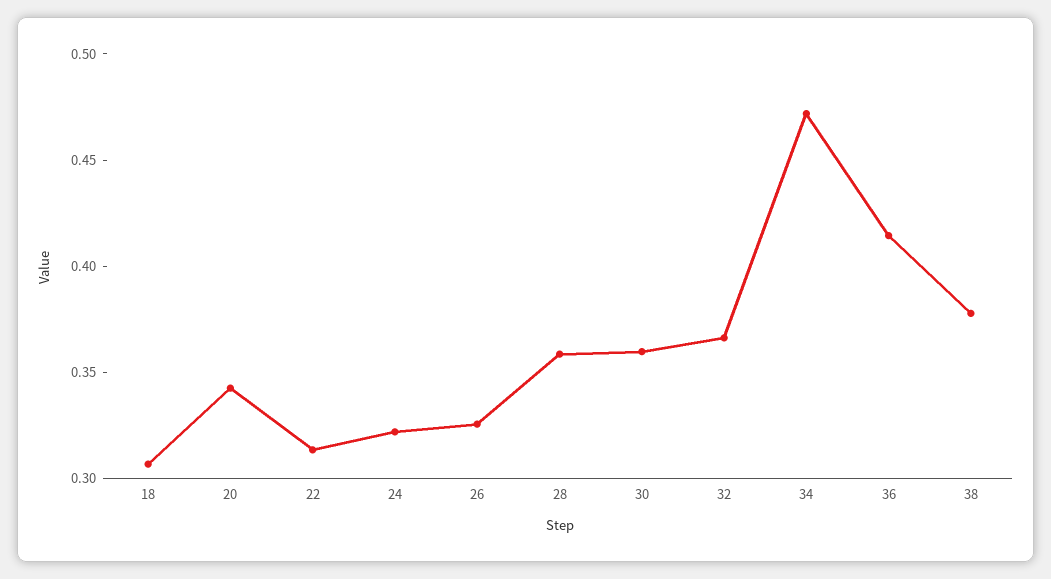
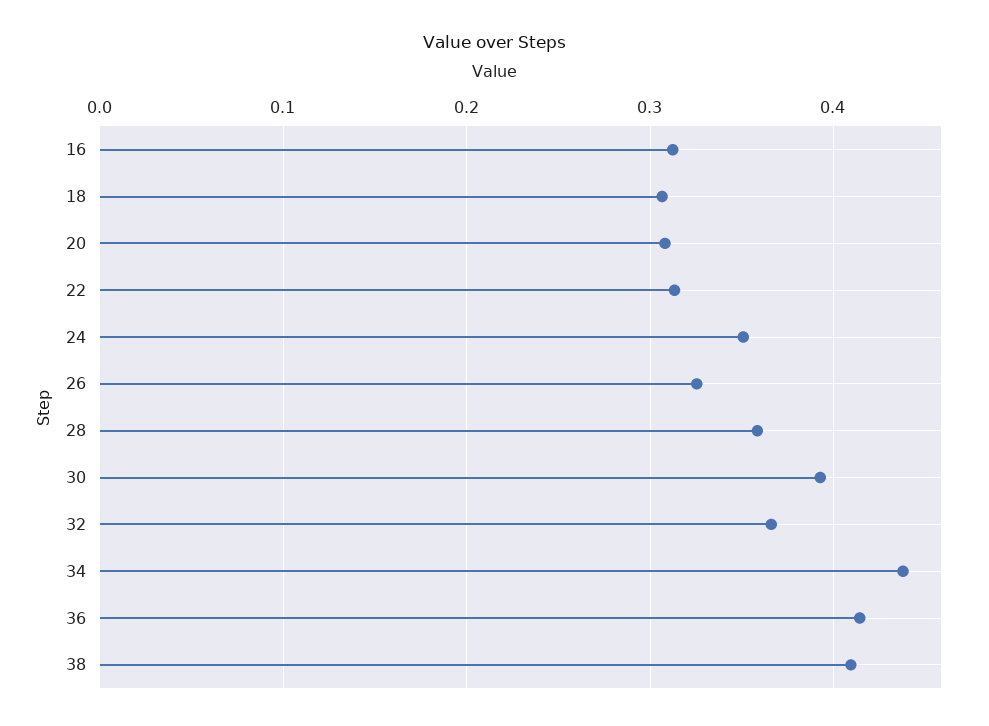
20: 0.34 -> 0.31
24: 0.32 -> 0.35
30: 0.36 -> 0.39
34: 0.47 -> 0.44
38: 0.38 -> 0.41
16: none -> 0.31

